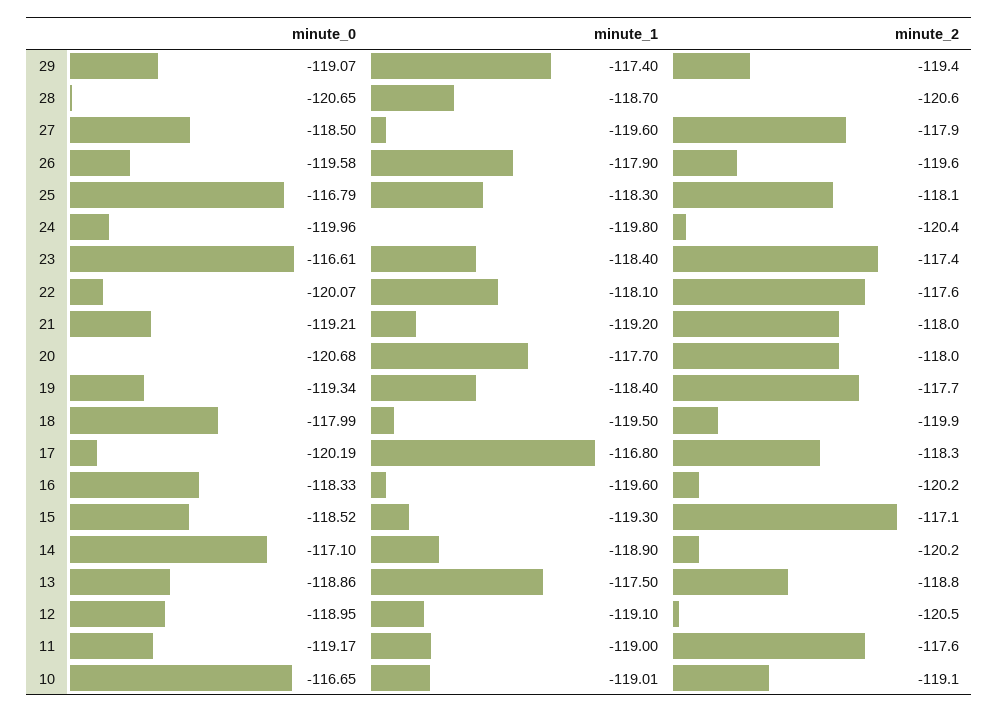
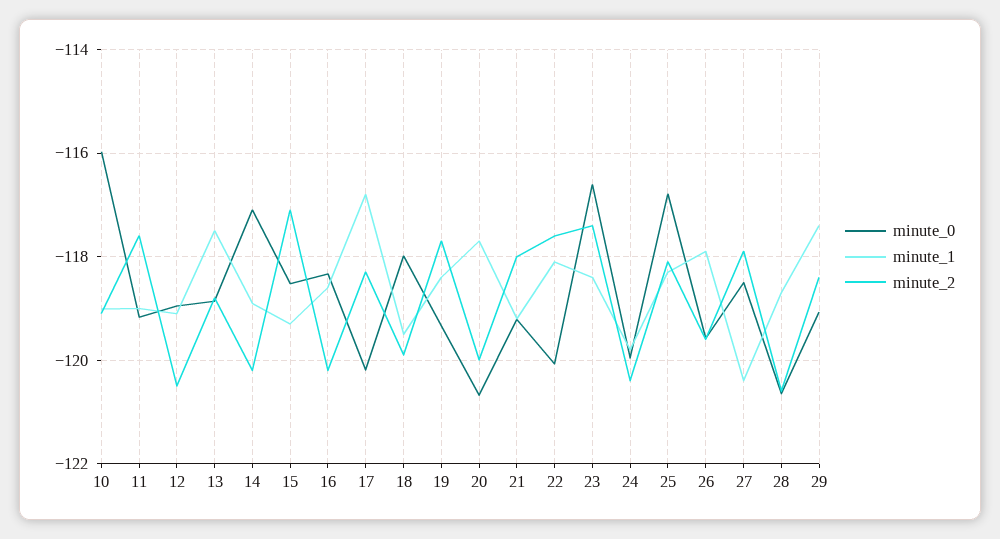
minute_2, 29: -119.4 -> -118.4
minute_1, 27: -119.6 -> -120.4
minute_2, 20: -118 -> -120
minute_1, 16: -119.6 -> -118.6
minute_0, 10: -116.65 -> -116

